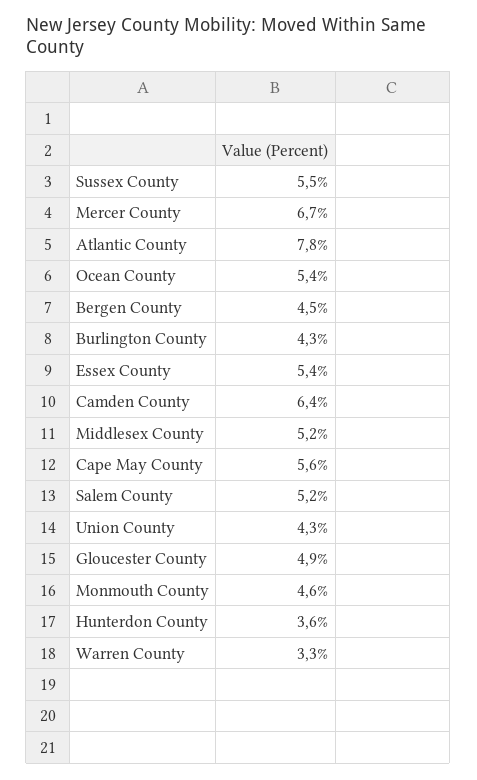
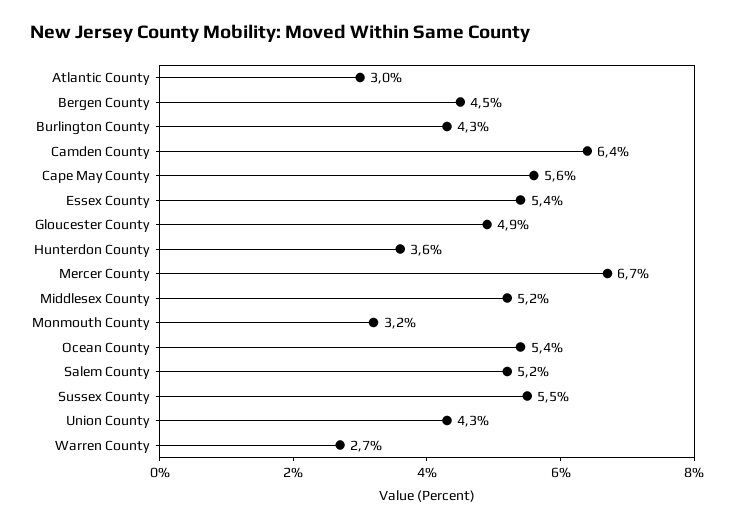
Atlantic County: 7.8 -> 3
Monmouth County: 4.6 -> 3.2
Warren County: 3.3 -> 2.7

